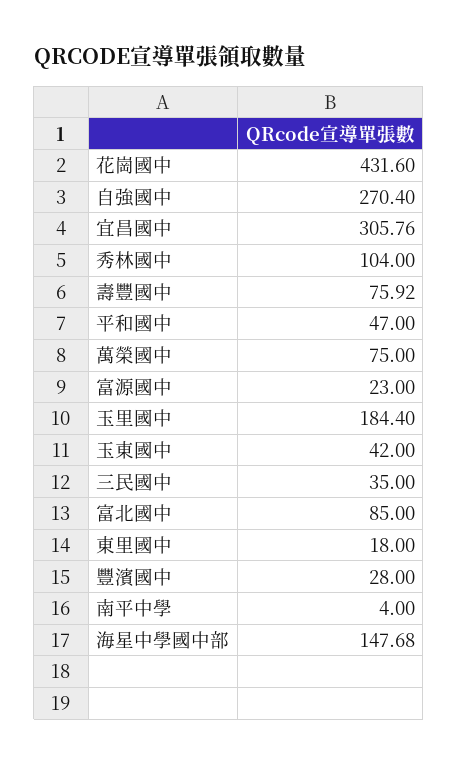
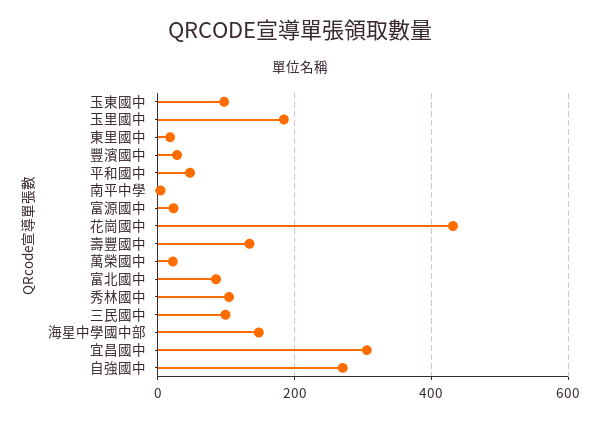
壽豐國中: 75.92 -> 140
萬榮國中: 75 -> 20
玉東國中: 42 -> 100
三民國中: 35 -> 100

